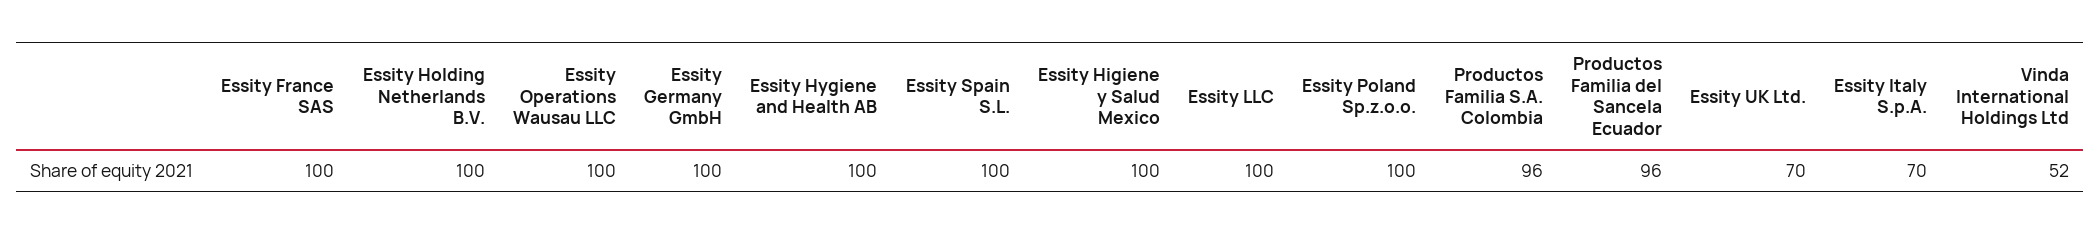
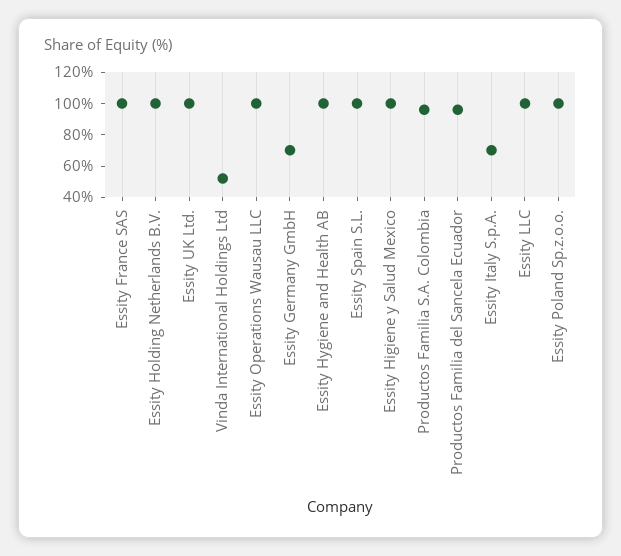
Essity Germany GmbH: 100 -> 70
Essity UK Ltd.: 70 -> 100

